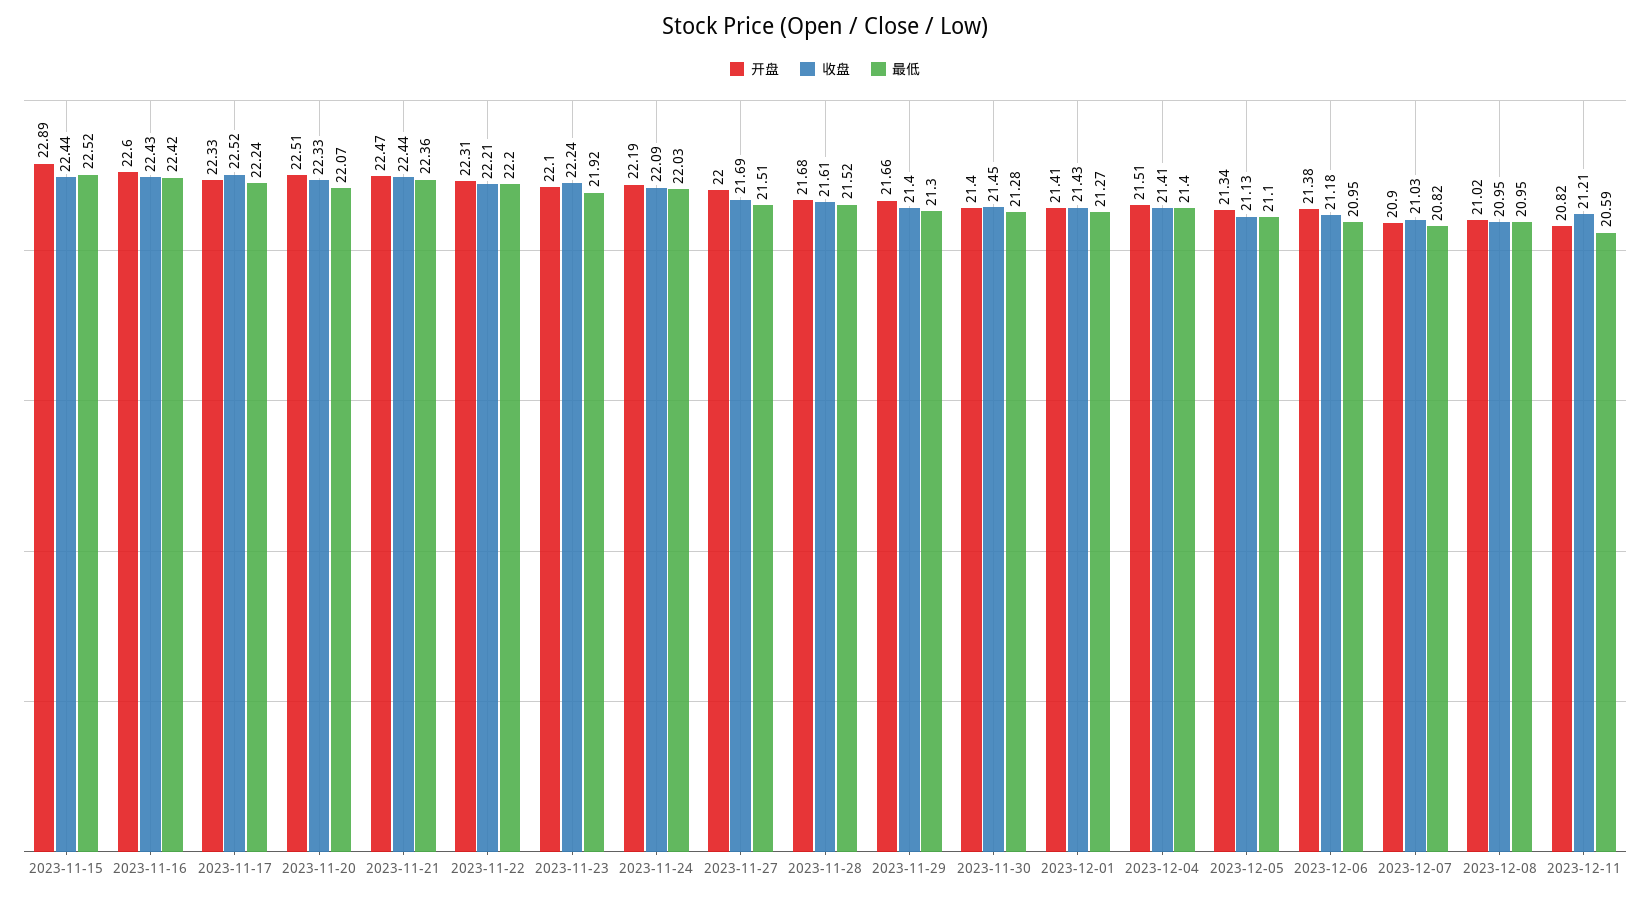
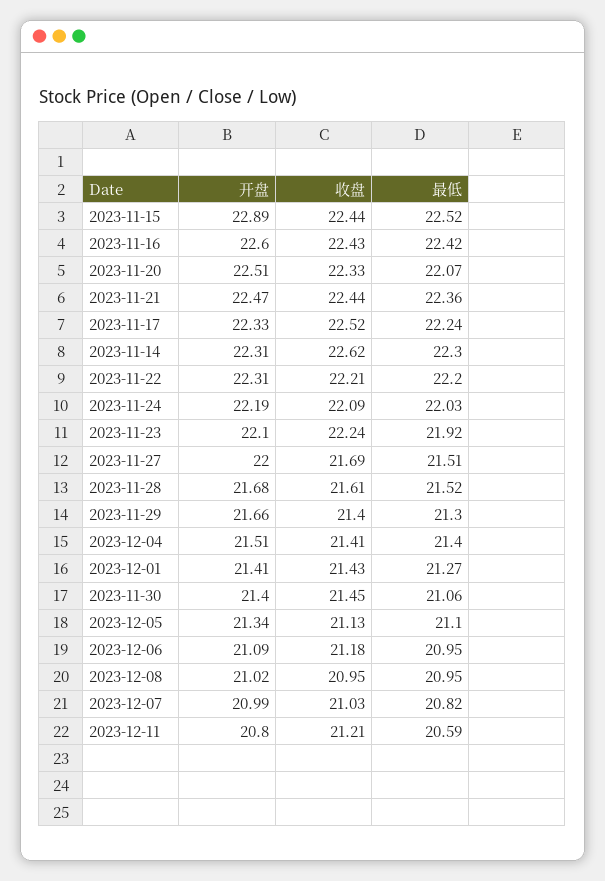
最低, 2023-11-30: 21.28 -> 21.06
开盘, 2023-12-06: 21.38 -> 21.09
开盘, 2023-12-07: 20.9 -> 20.99
开盘, 2023-12-11: 20.82 -> 20.8
开盘, 2023-11-14: none -> 22.31
收盘, 2023-11-14: none -> 22.62
最低, 2023-11-14: none -> 22.3

